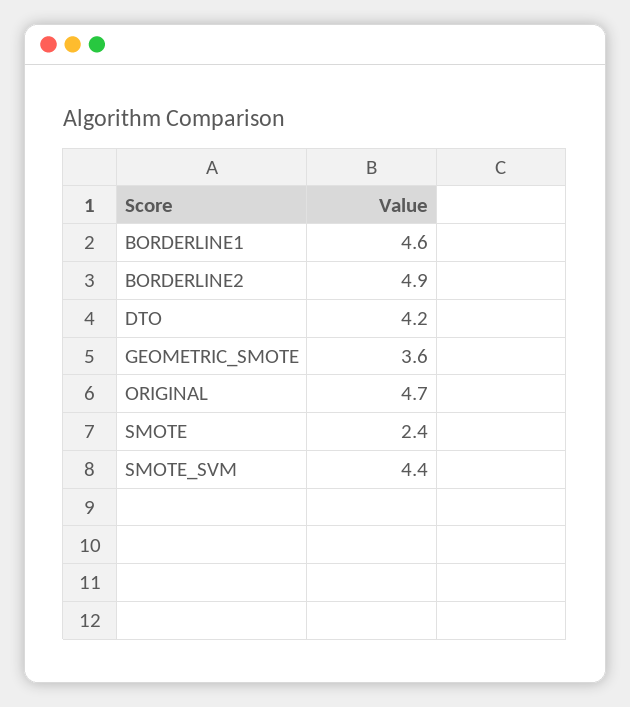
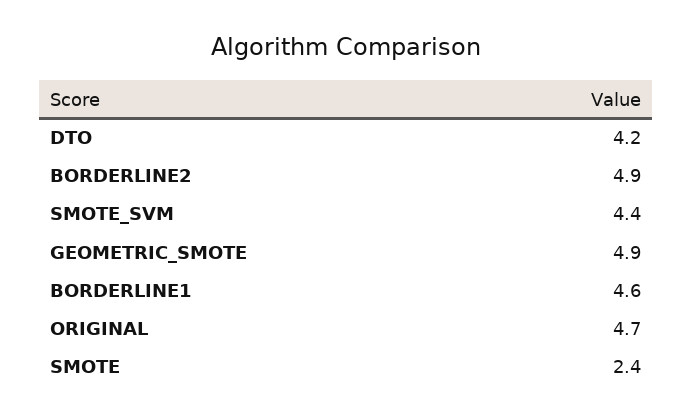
GEOMETRIC_SMOTE: 3.6 -> 4.9

